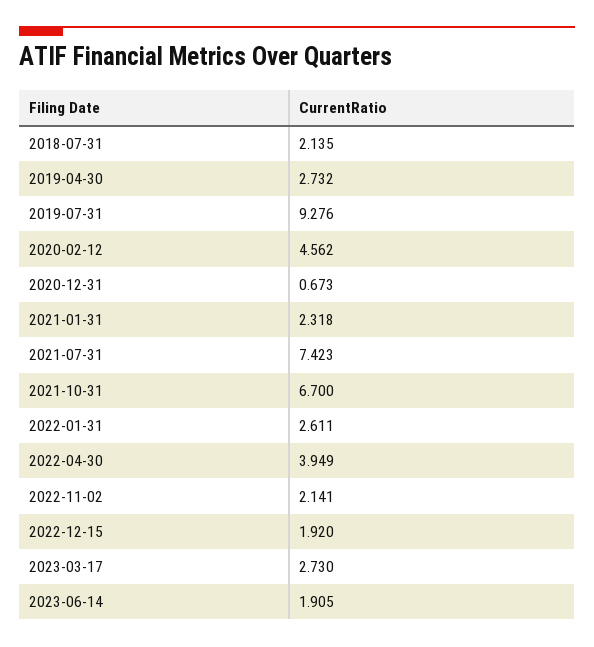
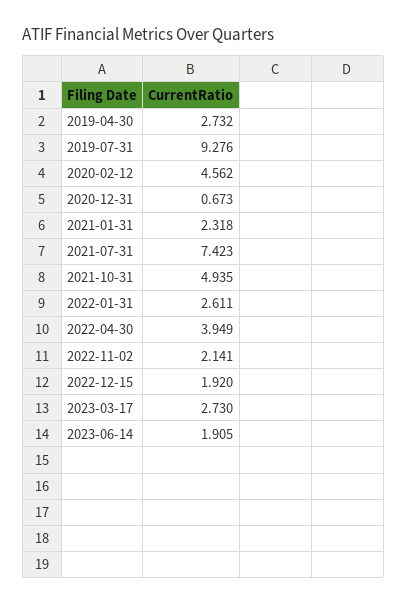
2018-07-31: 2.135 -> none
2021-10-31: 6.7 -> 4.935

